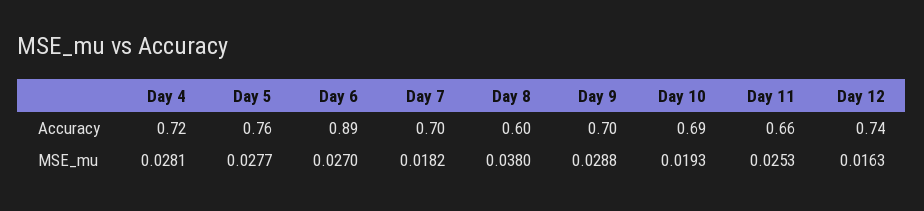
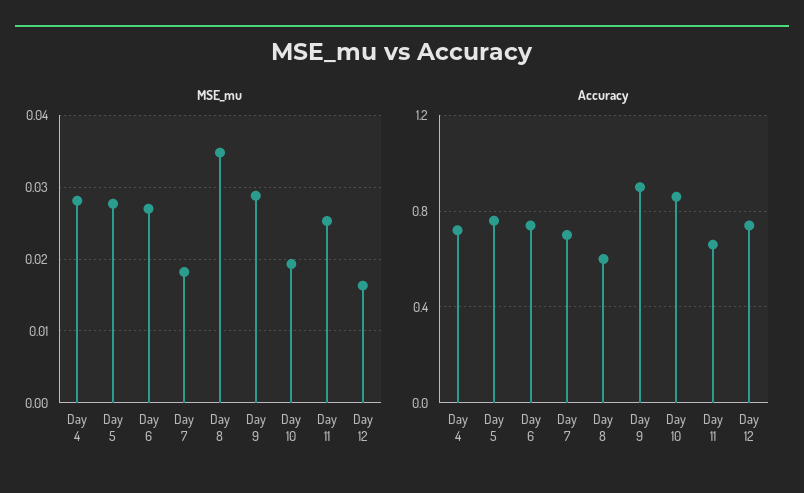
Accuracy, Day 6: 0.89 -> 0.75
Accuracy, Day 9: 0.7 -> 0.9
Accuracy, Day 10: 0.69 -> 0.85
MSE_mu, Day 8: 0.038 -> 0.035

